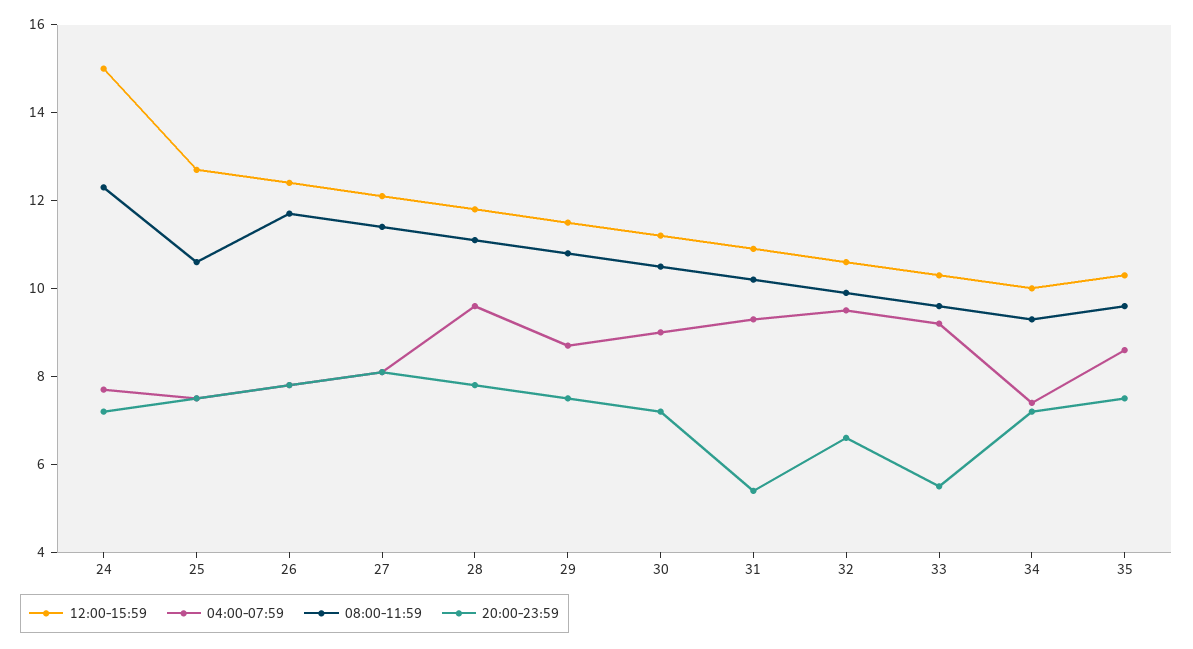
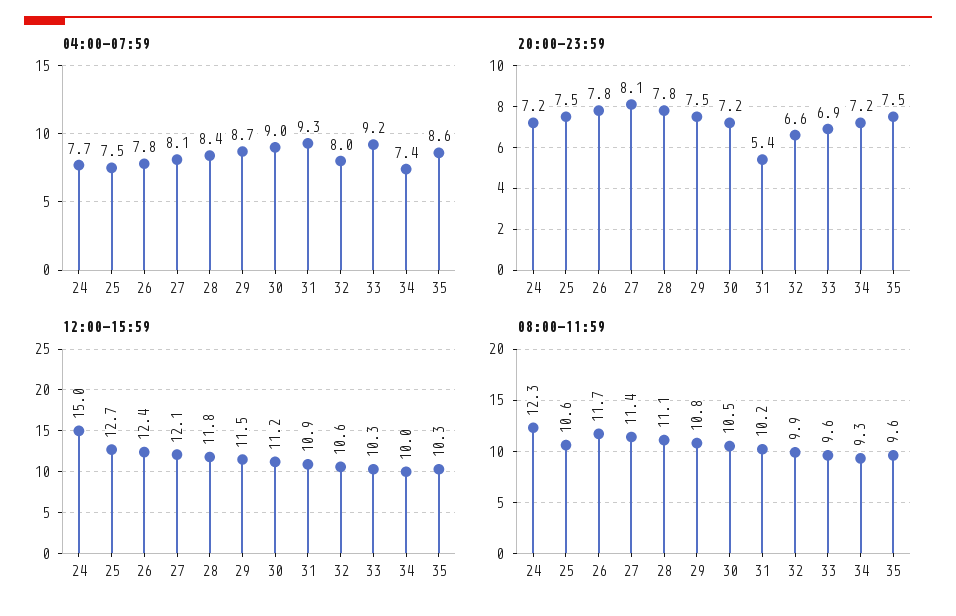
04:00-07:59, 28: 9.5 -> 8.4
04:00-07:59, 32: 9.5 -> 8
20:00-23:59, 33: 5.5 -> 6.9

